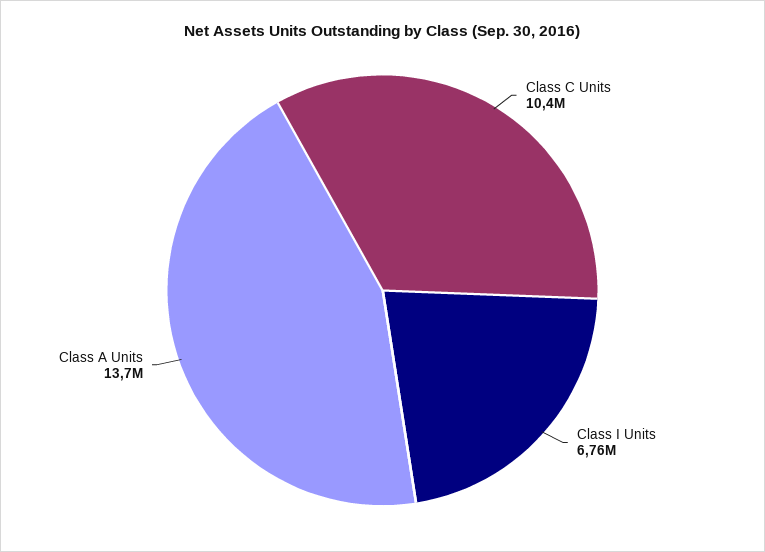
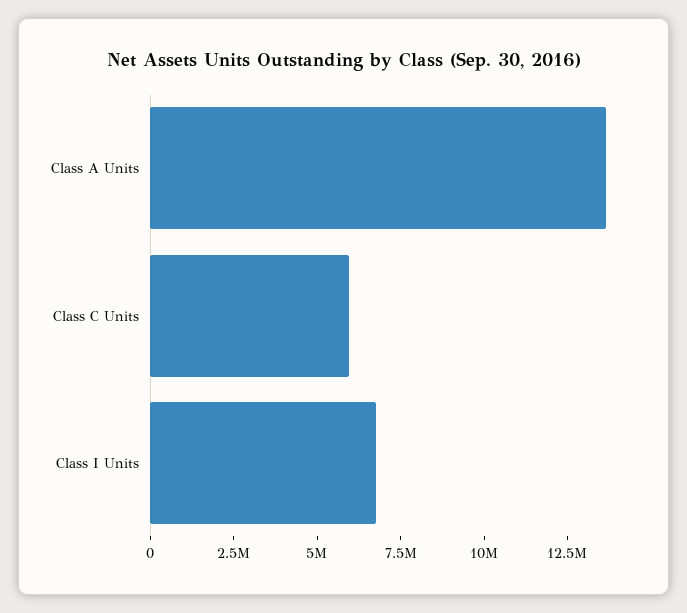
Class C Units: 10400000 -> 6000000

